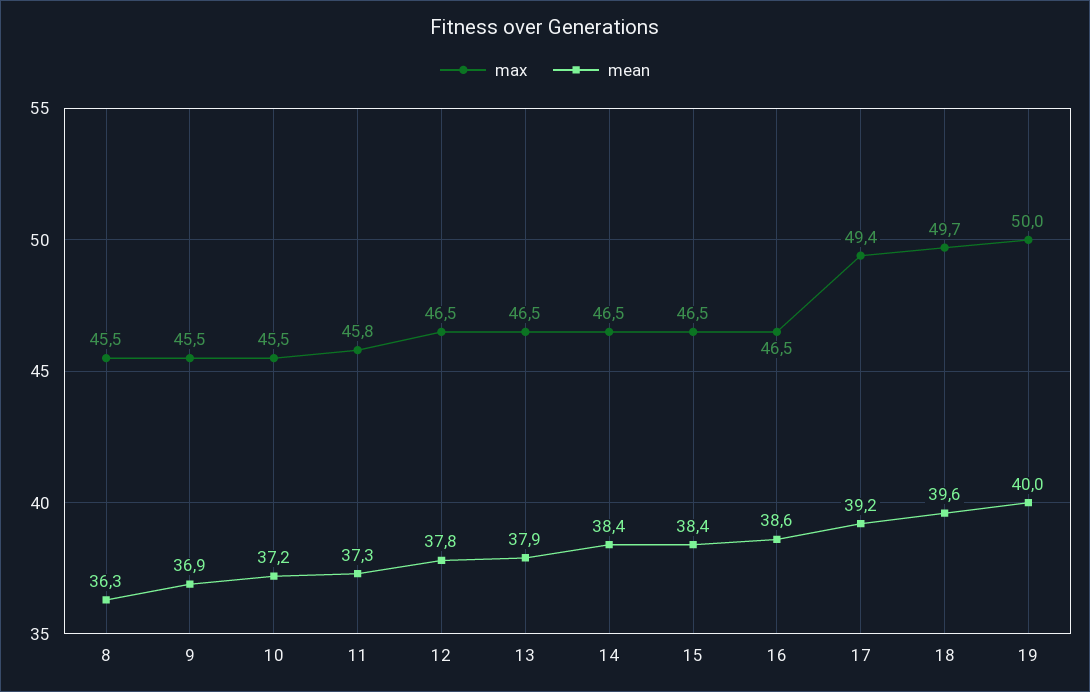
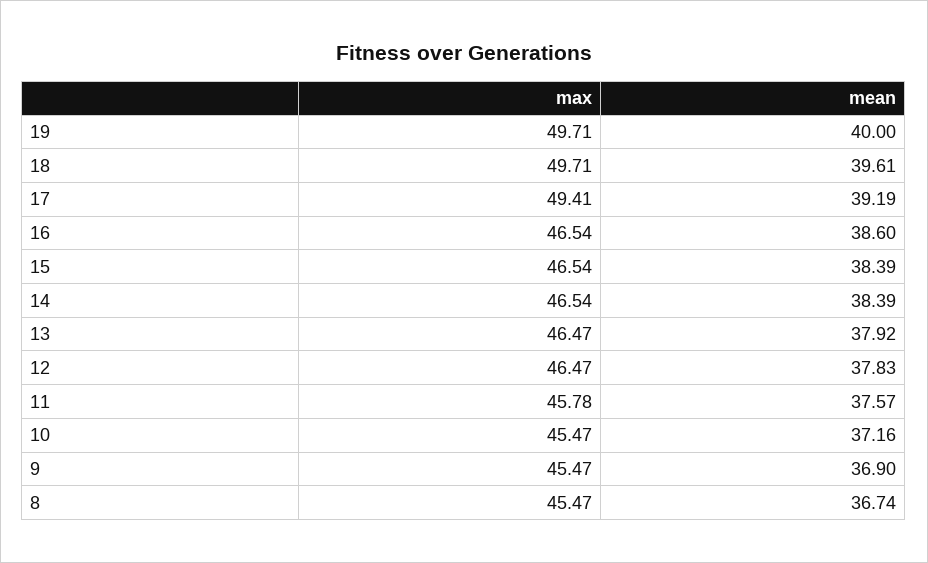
mean, 8: 36.3 -> 36.74
mean, 11: 37.3 -> 37.57
max, 19: 50 -> 49.71

